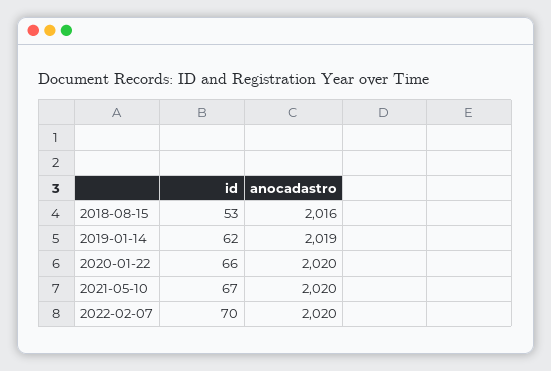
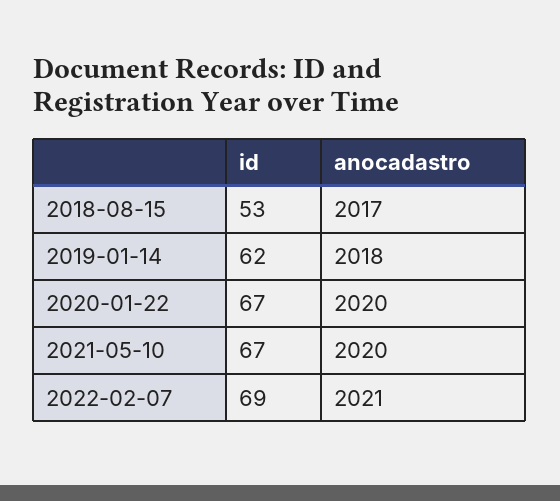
anocadastro, 2018-08-15: 2016 -> 2017
anocadastro, 2019-01-14: 2019 -> 2018
id, 2020-01-22: 66 -> 67
id, 2022-02-07: 70 -> 69
anocadastro, 2022-02-07: 2020 -> 2021

